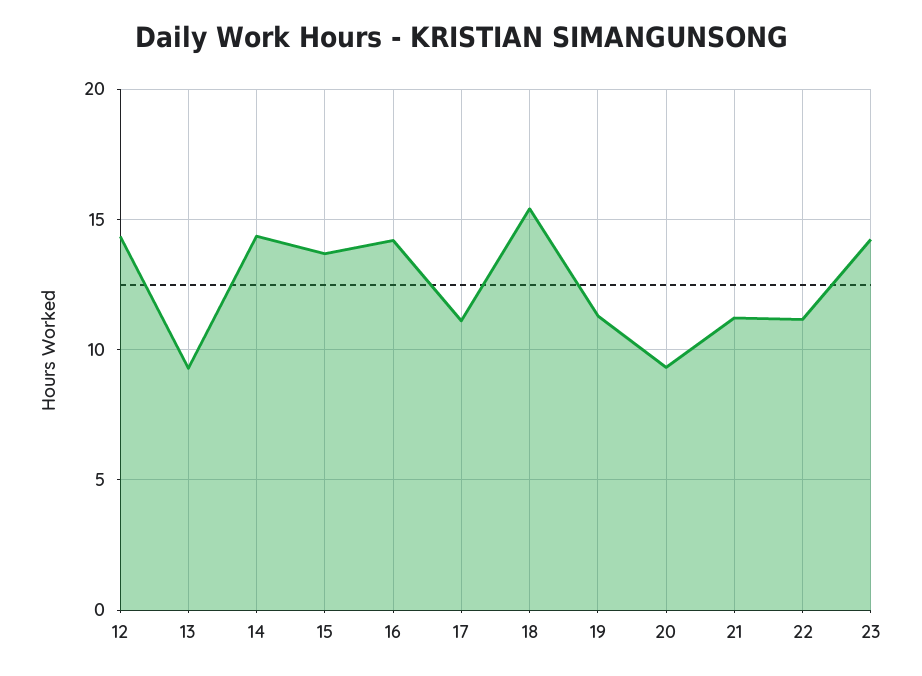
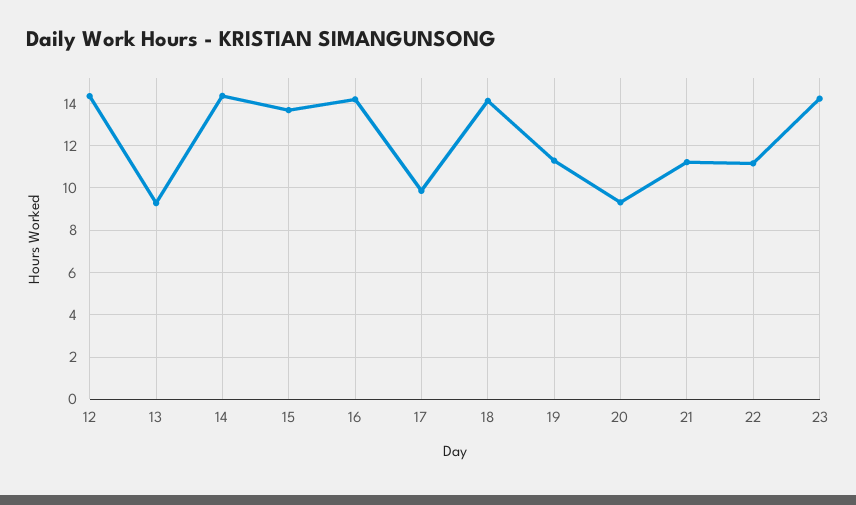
17: 11 -> 10
18: 15.5 -> 14

